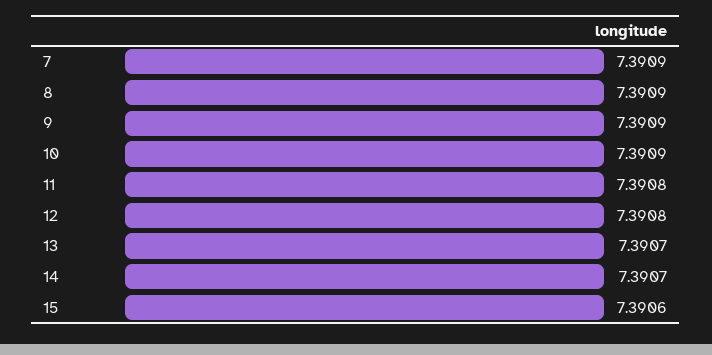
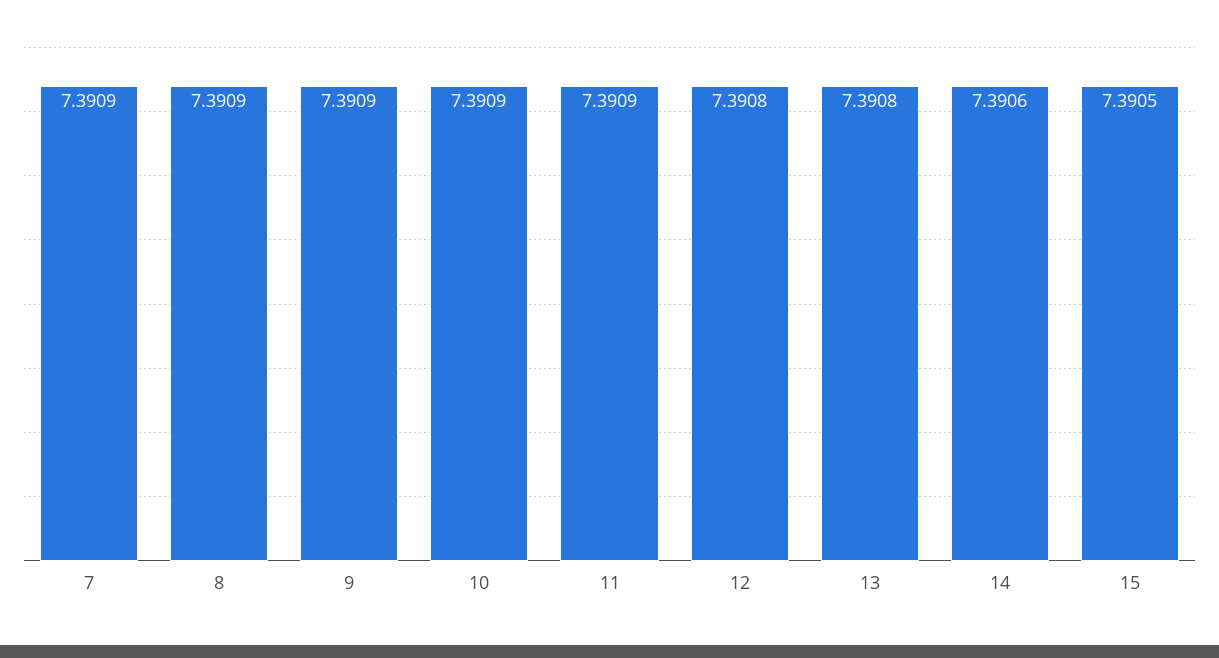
11: 7.3908 -> 7.3909
13: 7.3907 -> 7.3908
14: 7.3907 -> 7.3906
15: 7.3906 -> 7.3905

